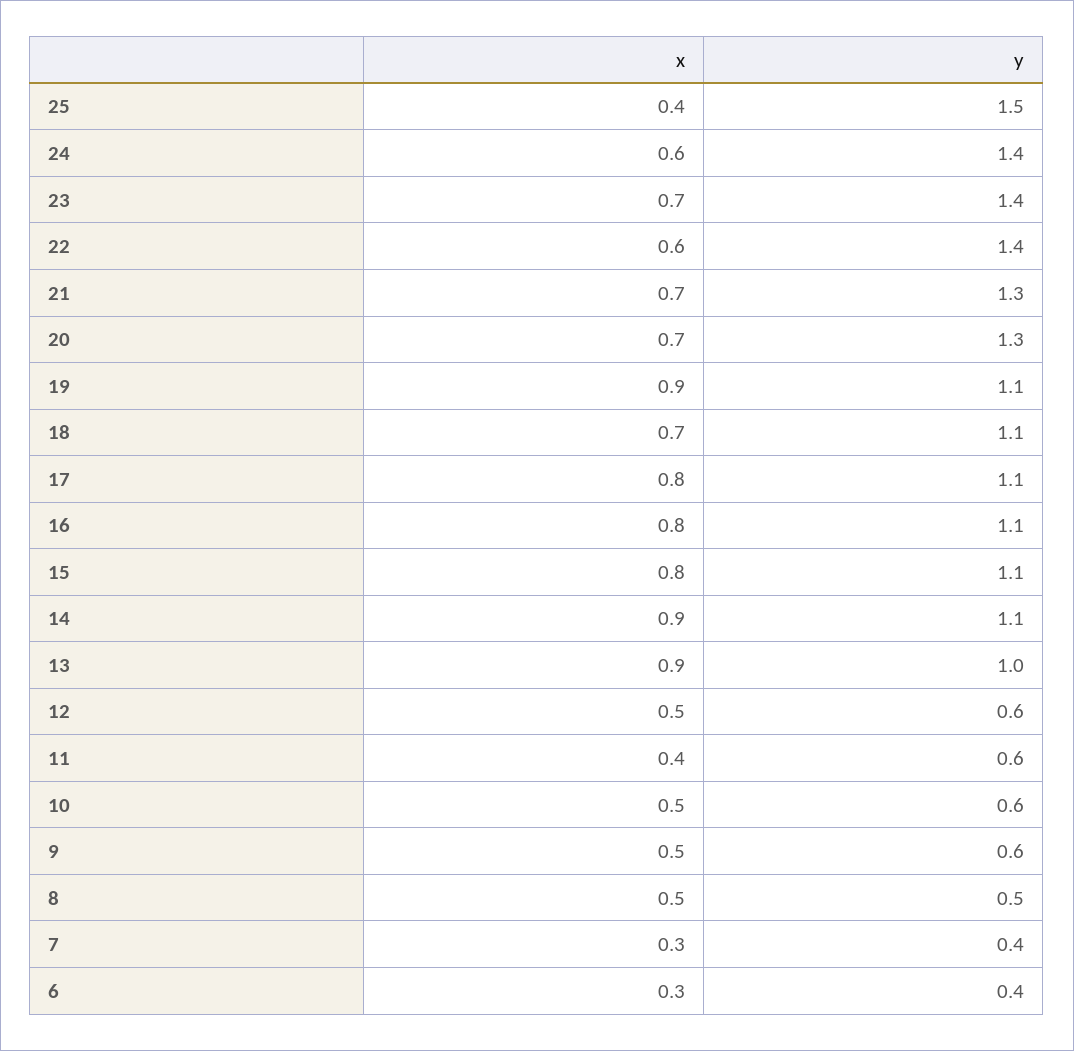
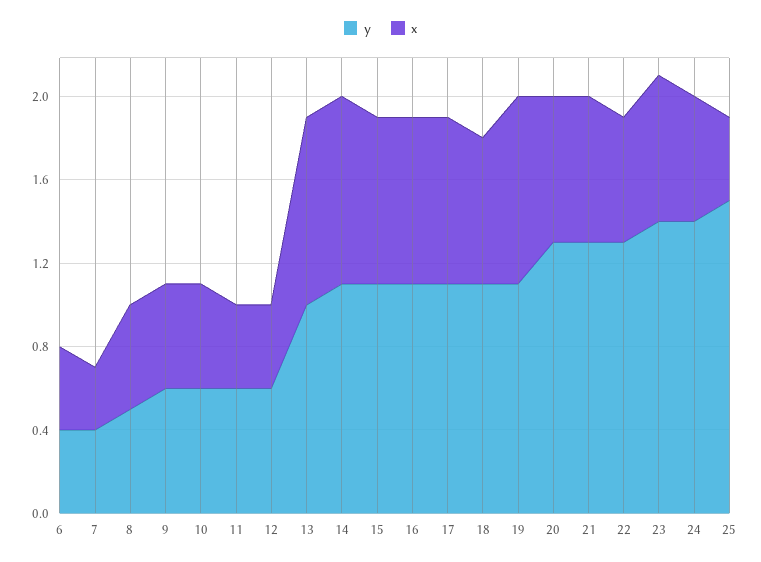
y, 22: 1.4 -> 1.3
x, 12: 0.5 -> 0.4
x, 6: 0.3 -> 0.4

